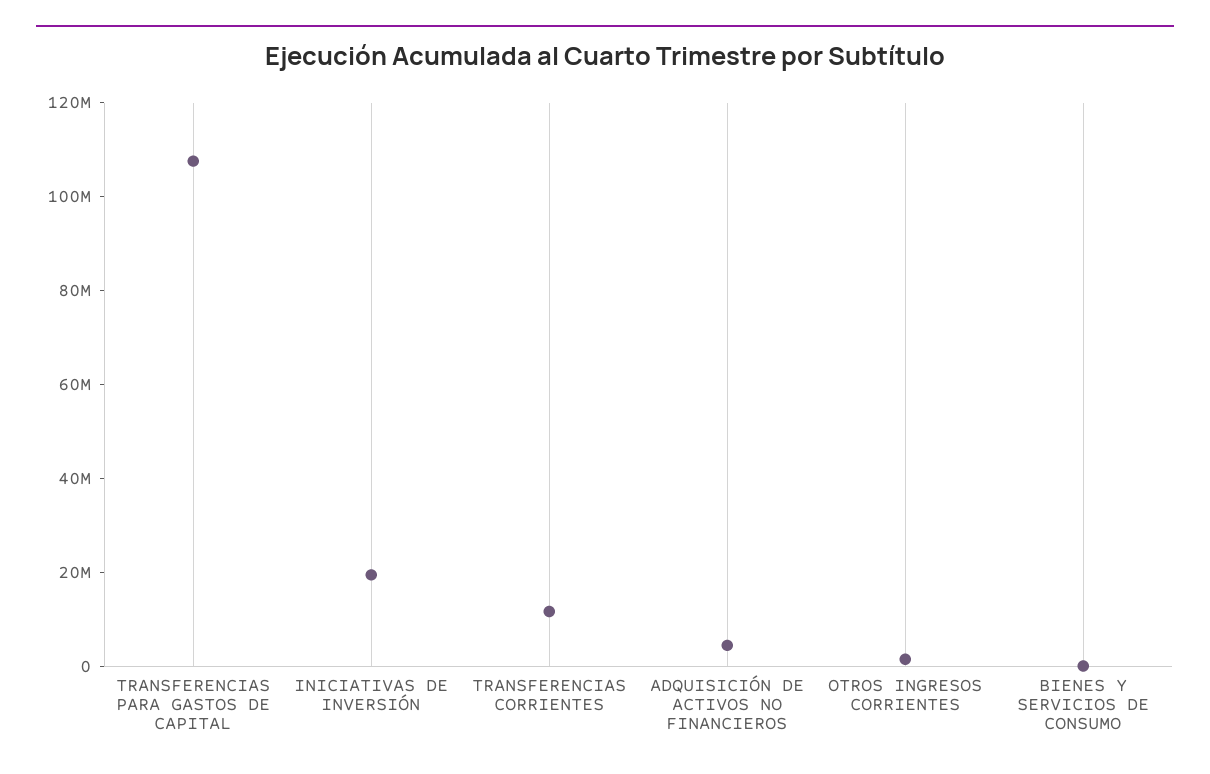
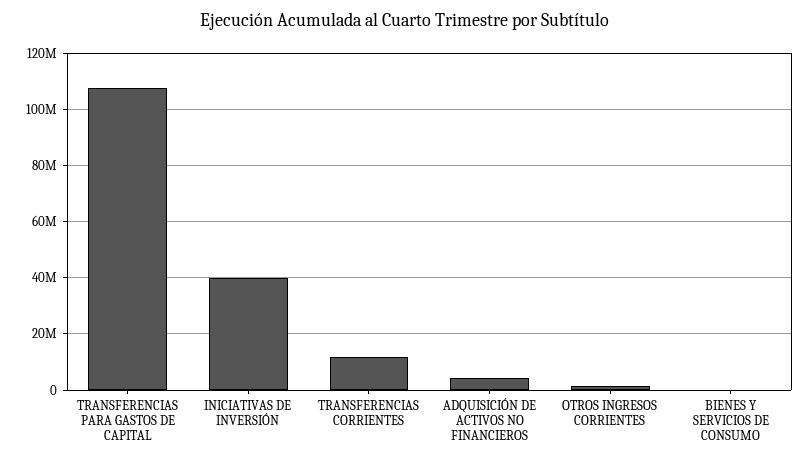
INICIATIVAS DE INVERSIÓN: 20000000 -> 40000000

